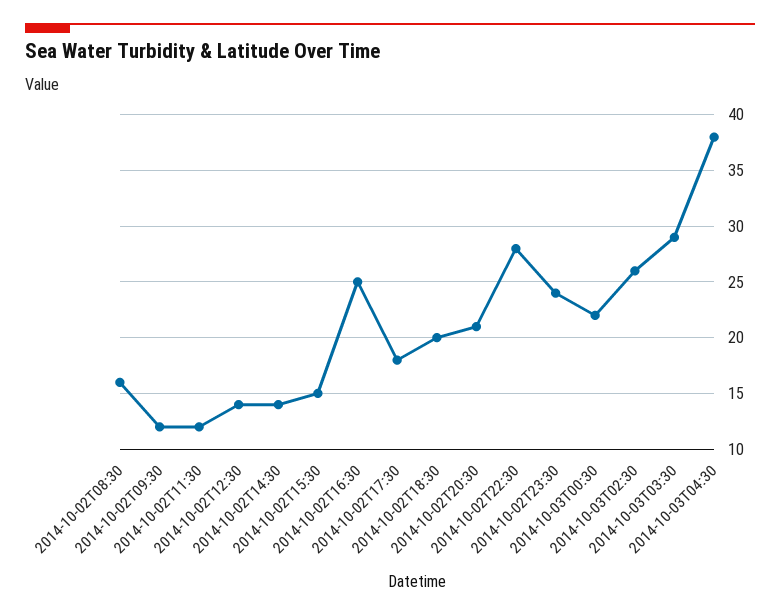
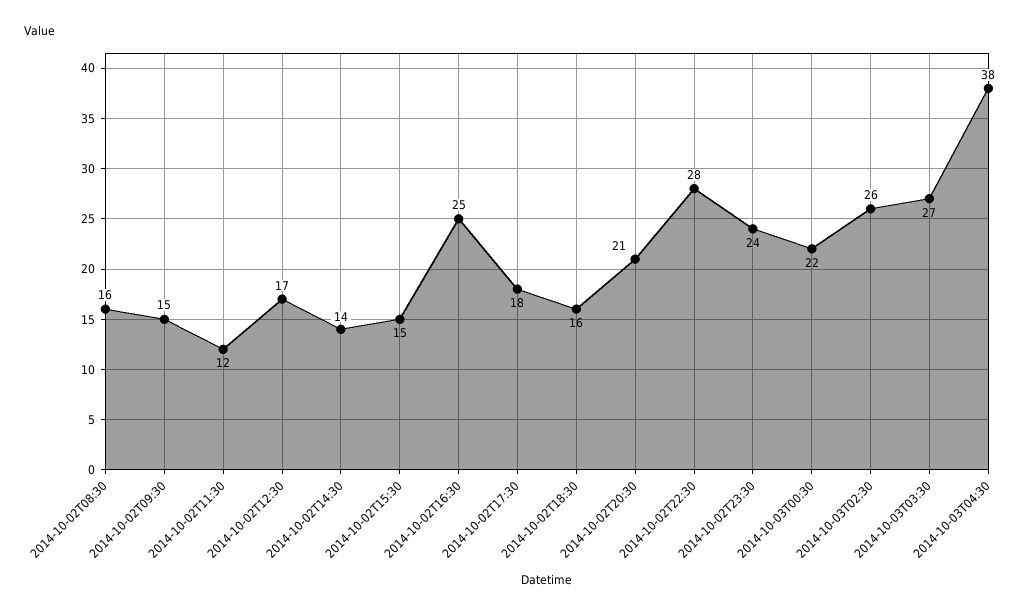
2014-10-02T09:30: 12 -> 15
2014-10-02T12:30: 14 -> 17
2014-10-02T18:30: 20 -> 16
2014-10-03T03:30: 29 -> 27

